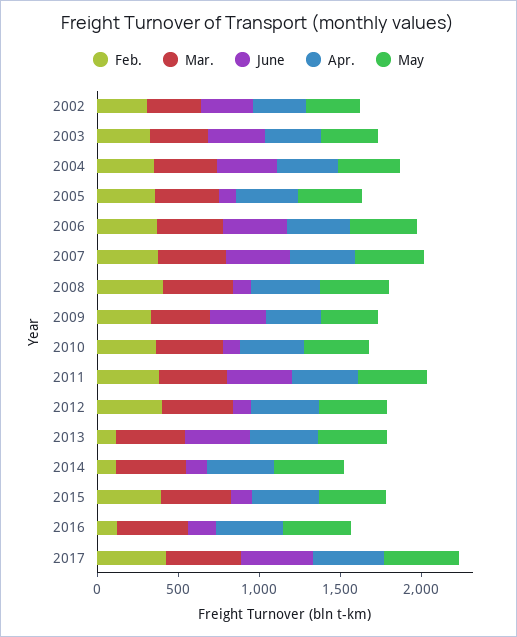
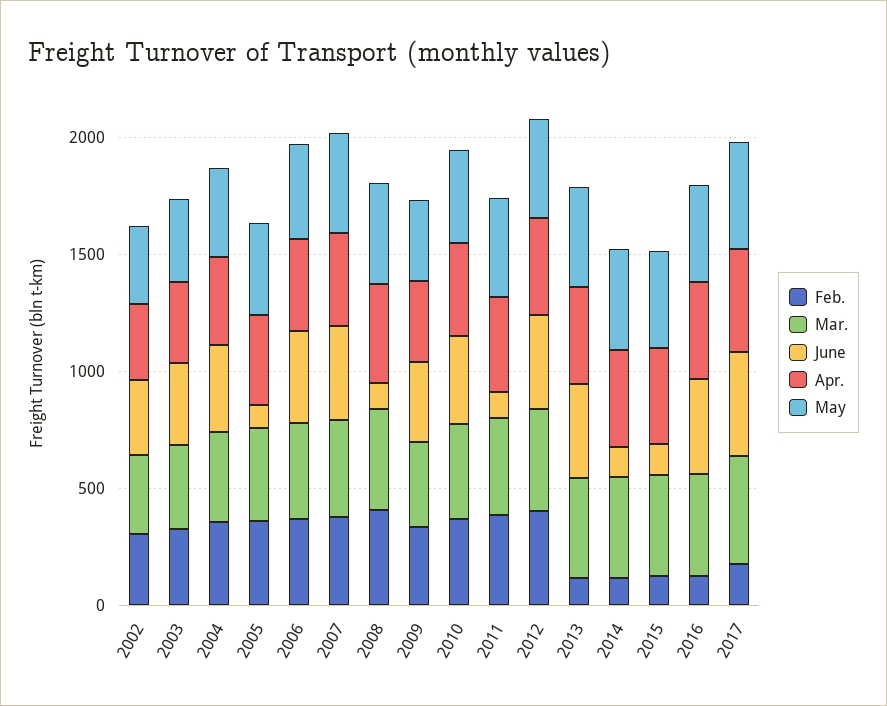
June, 2010: 100 -> 400
June, 2011: 400 -> 100
June, 2012: 100 -> 400
Feb., 2015: 400 -> 100
June, 2016: 200 -> 400
Feb., 2017: 400 -> 200

